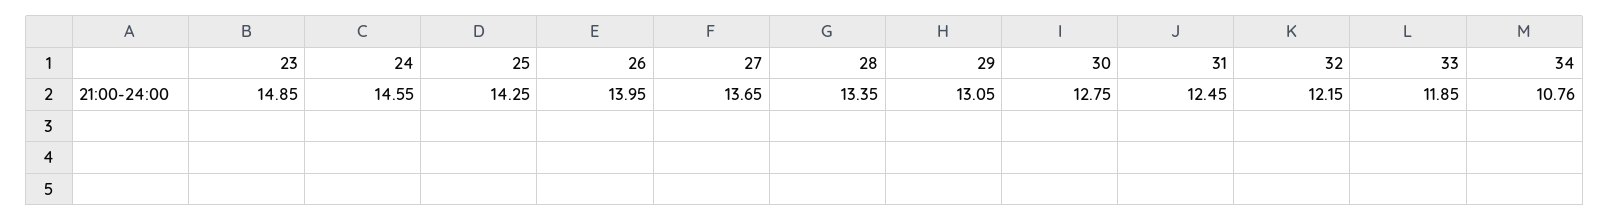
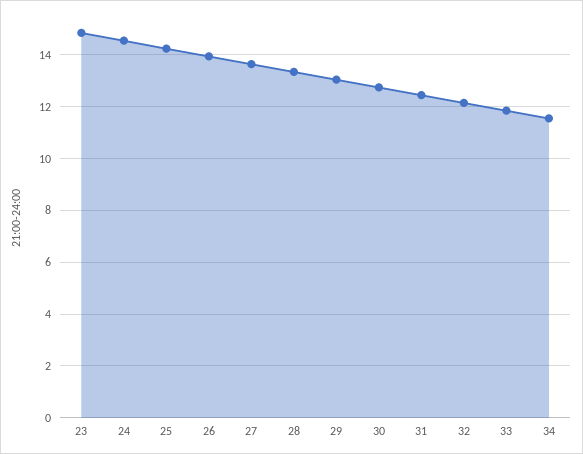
34: 10.76 -> 11.5

